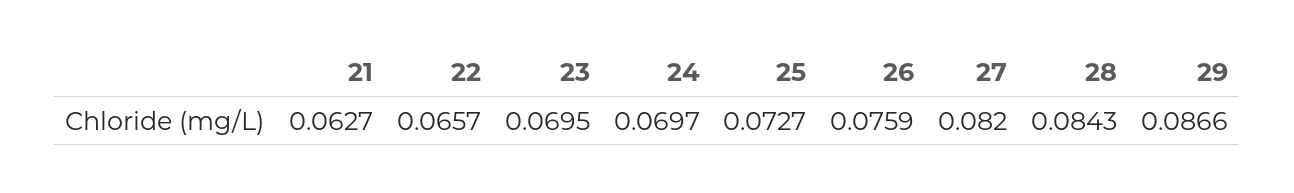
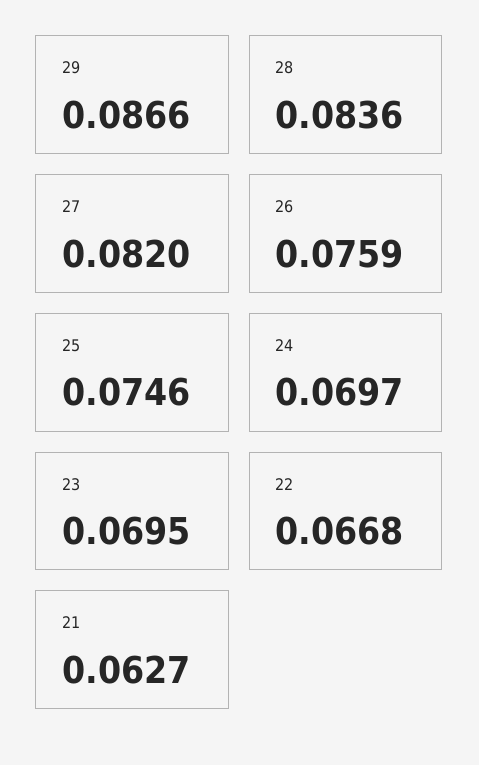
22: 0.0657 -> 0.0668
25: 0.0727 -> 0.0746
28: 0.0843 -> 0.0836

